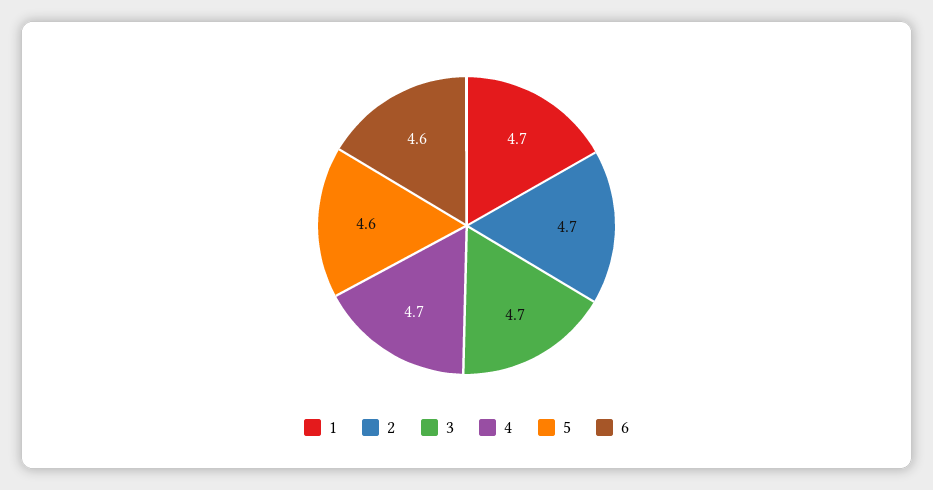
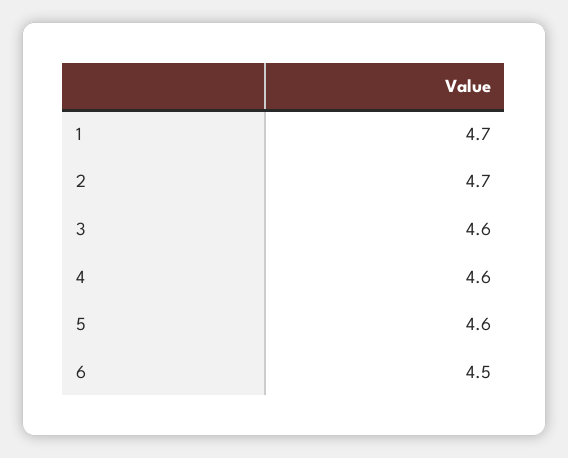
3: 4.7 -> 4.6
4: 4.7 -> 4.6
6: 4.6 -> 4.5

